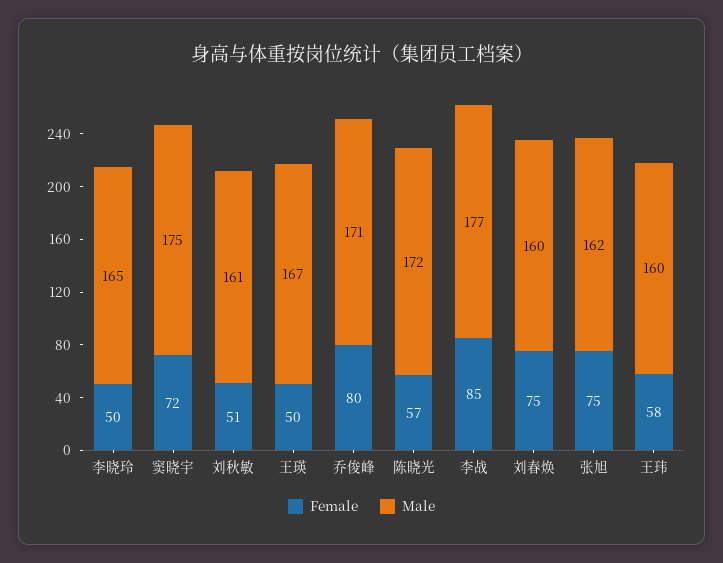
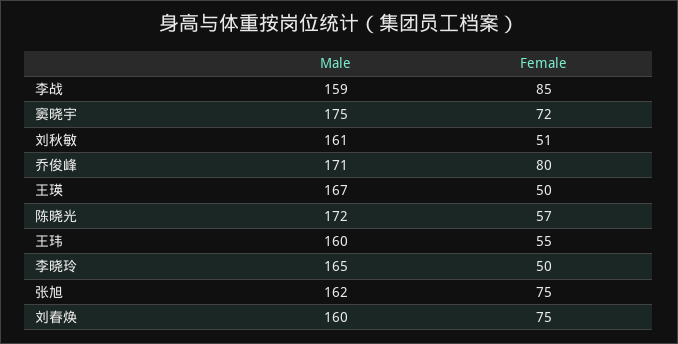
Male, 李战: 177 -> 159
Female, 王玮: 58 -> 55

